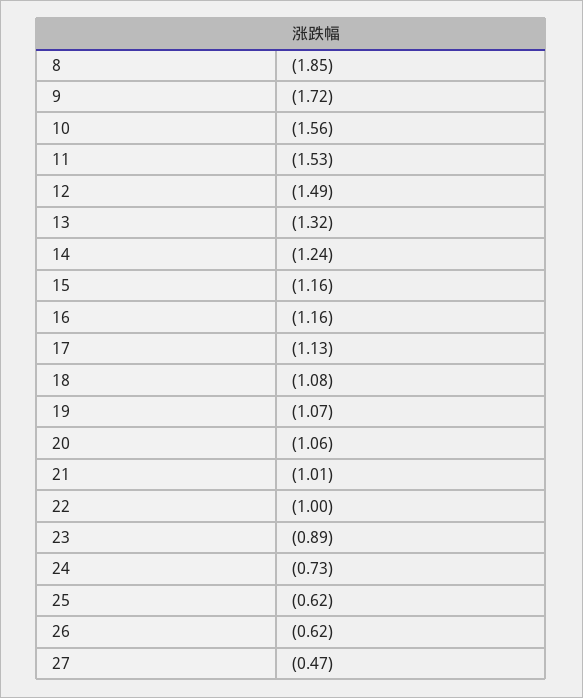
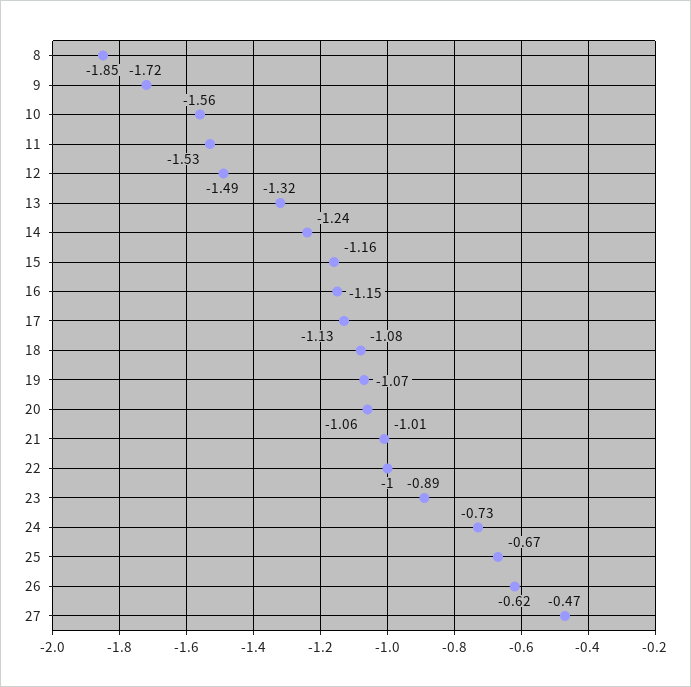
16: -1.16 -> -1.15
25: -0.62 -> -0.67

